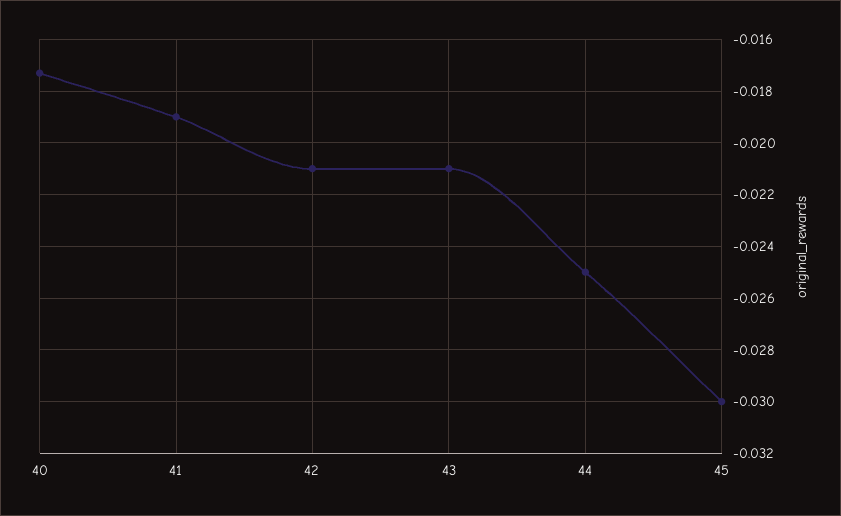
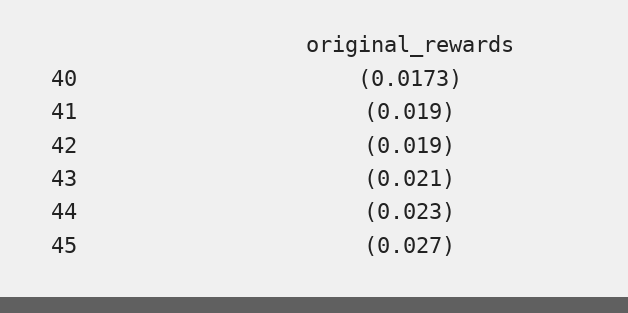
42: -0.021 -> -0.019
44: -0.025 -> -0.023
45: -0.03 -> -0.027

